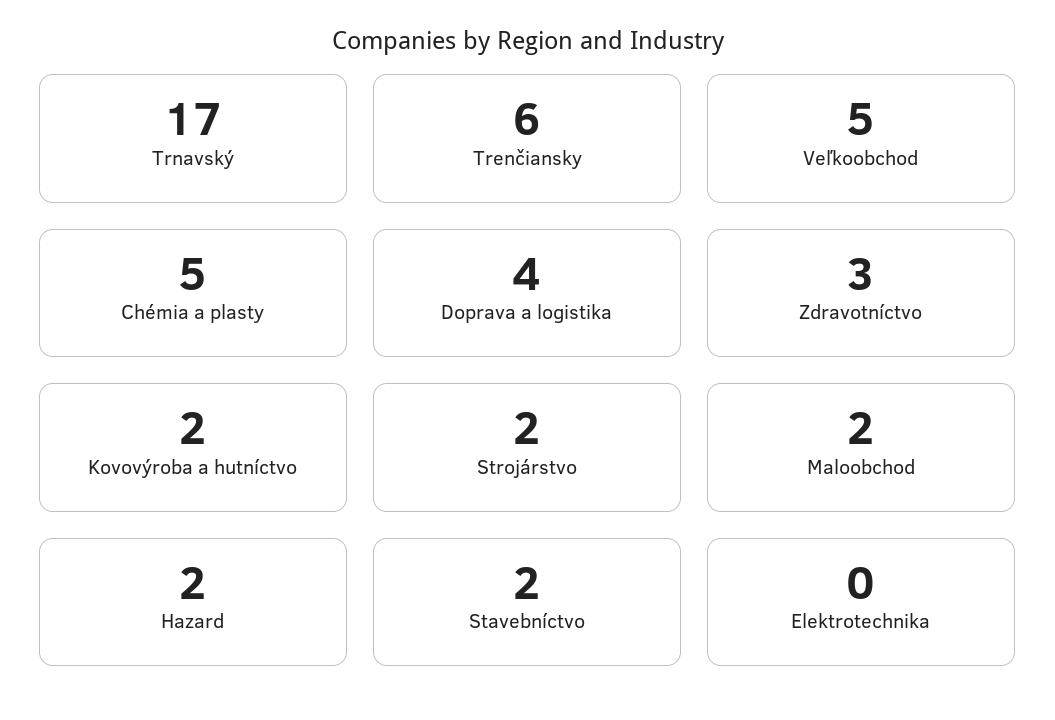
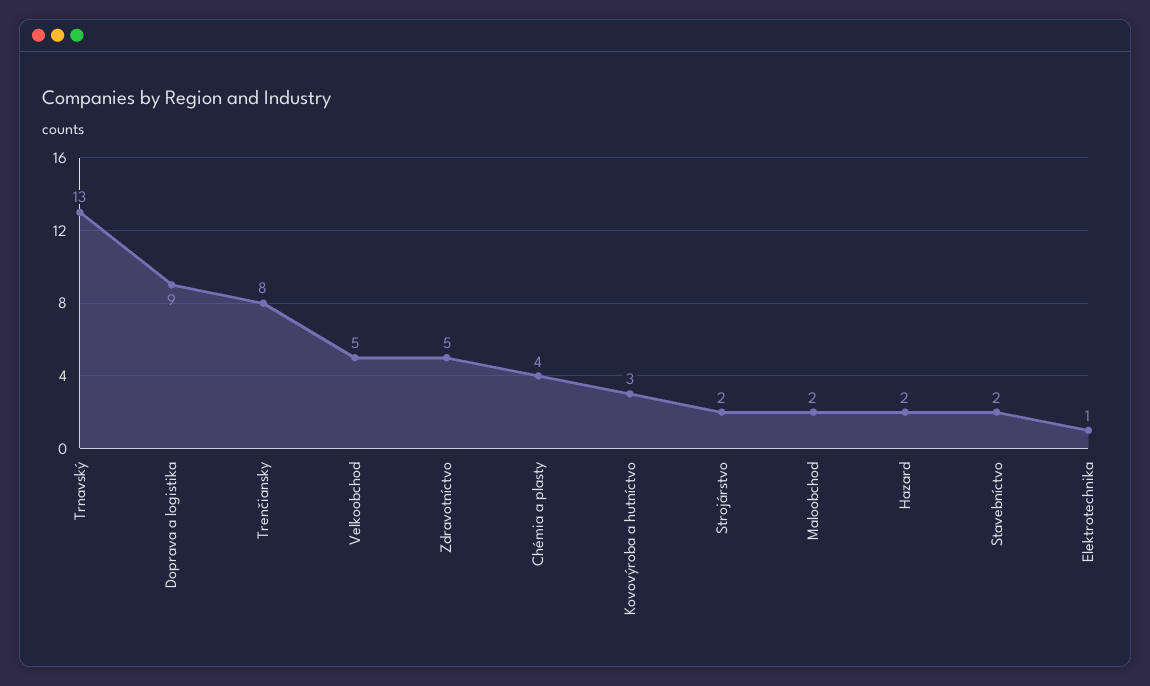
Trnavský: 17 -> 13
Trenčiansky: 6 -> 8
Chémia a plasty: 5 -> 4
Doprava a logistika: 4 -> 9
Zdravotníctvo: 3 -> 5
Kovovýroba a hutníctvo: 2 -> 3
Elektrotechnika: 0 -> 1

